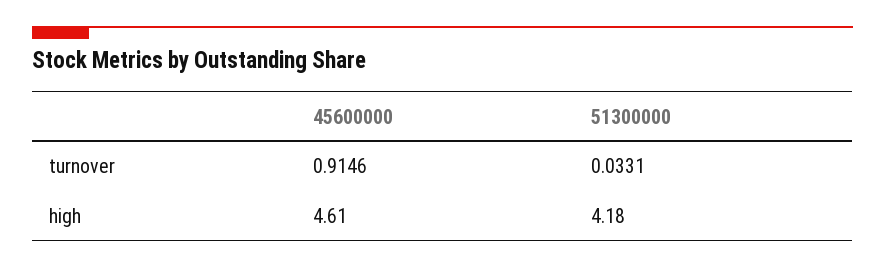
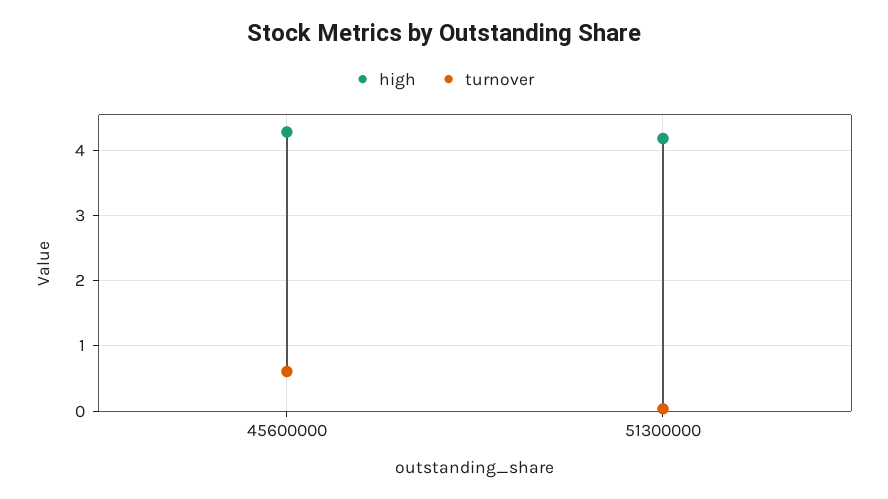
turnover, 45600000: 0.9146 -> 0.6
high, 45600000: 4.61 -> 4.3

